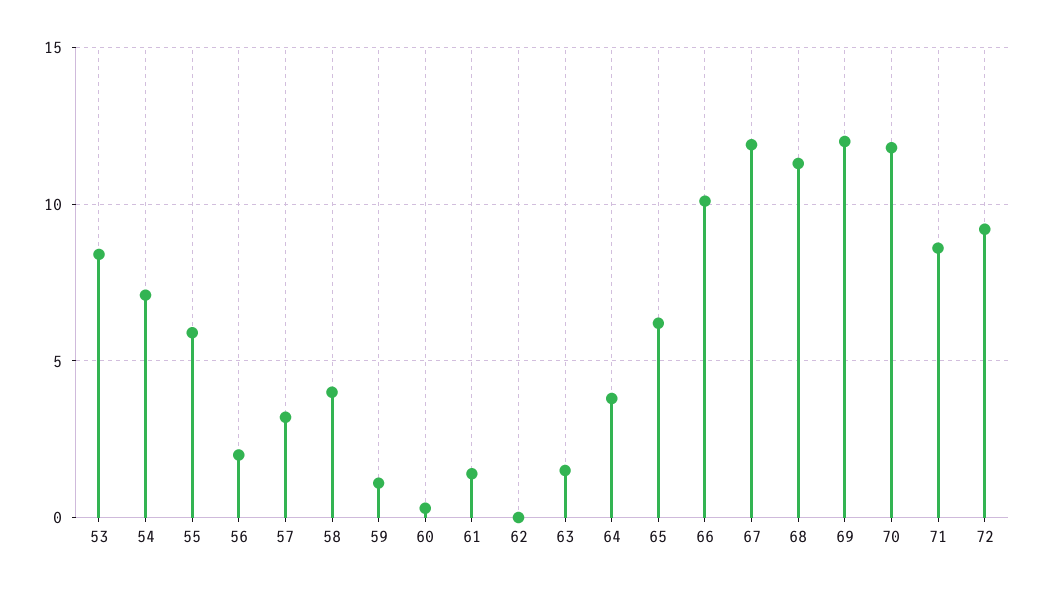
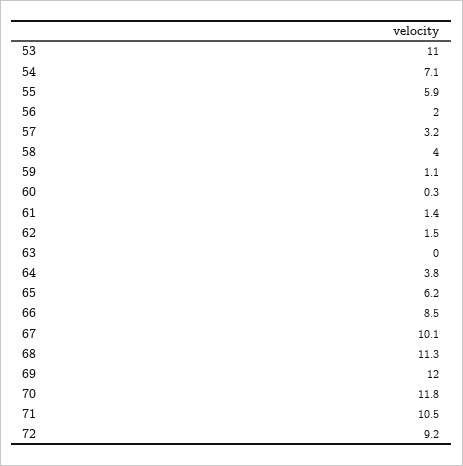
53: 8.5 -> 11
62: 0 -> 1.5
63: 1.5 -> 0
66: 10 -> 8.5
67: 12 -> 10.1
71: 8.5 -> 10.5

